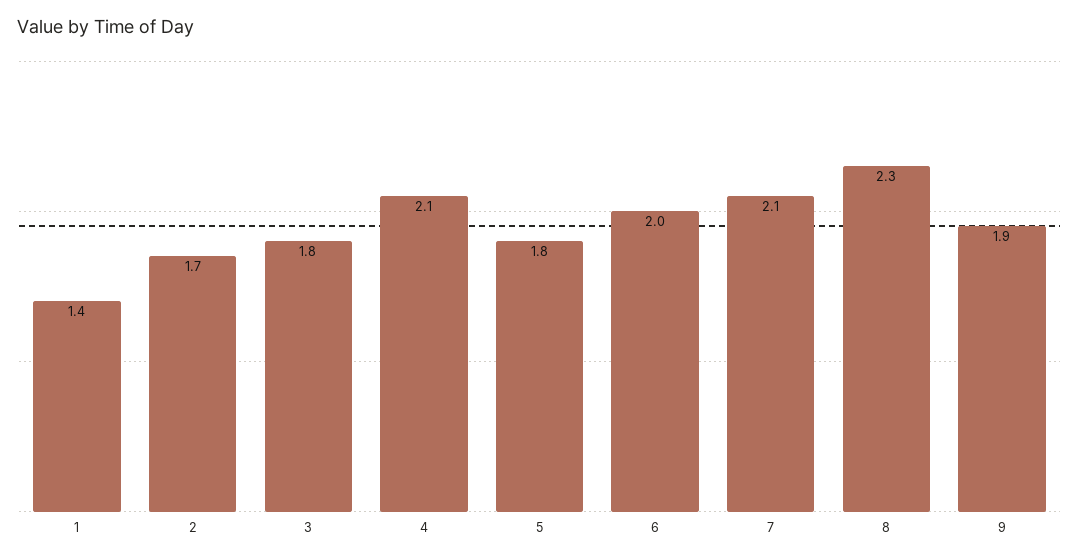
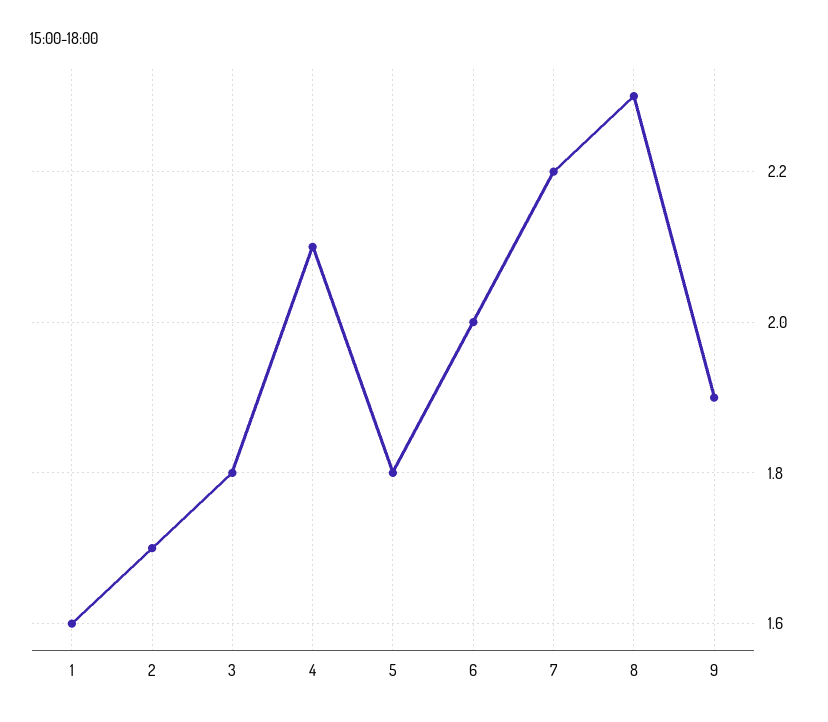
1: 1.4 -> 1.6
7: 2.1 -> 2.2

